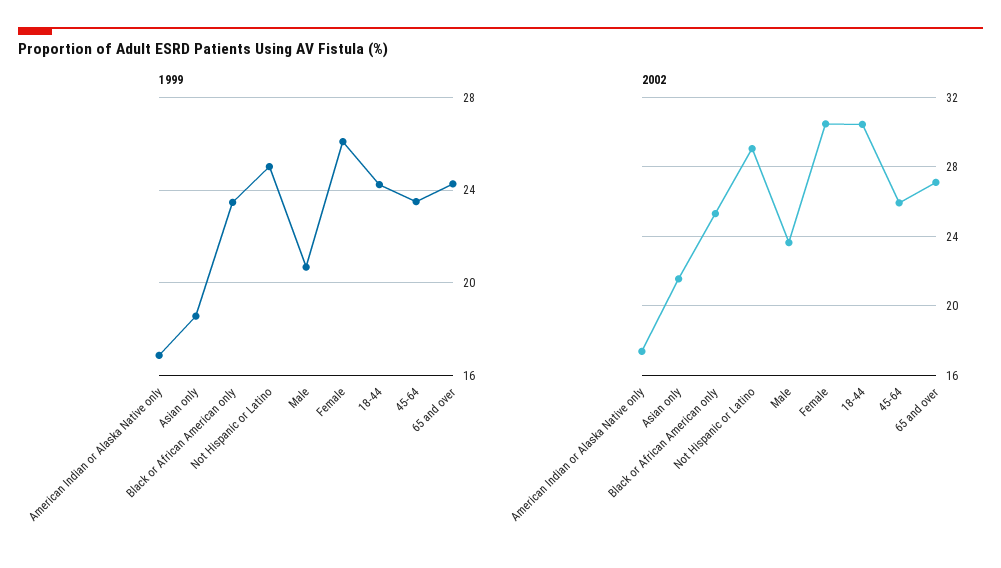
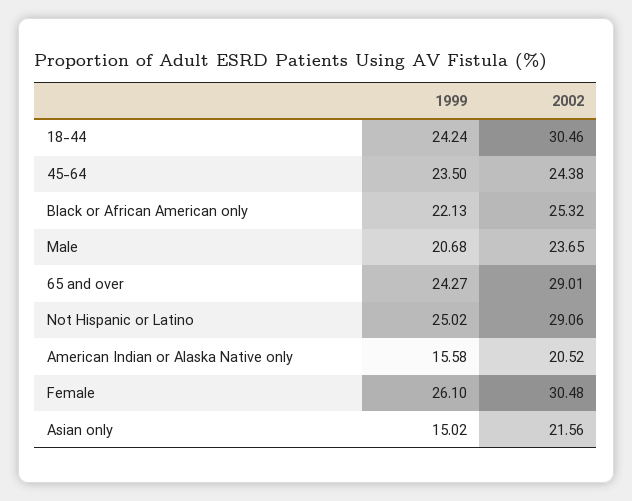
1999, American Indian or Alaska Native only: 17 -> 15.58
1999, Asian only: 18.5 -> 15.02
1999, Black or African American only: 23.5 -> 22.13
2002, American Indian or Alaska Native only: 17.5 -> 20.52
2002, 45-64: 26 -> 24.38
2002, 65 and over: 27 -> 29.01

